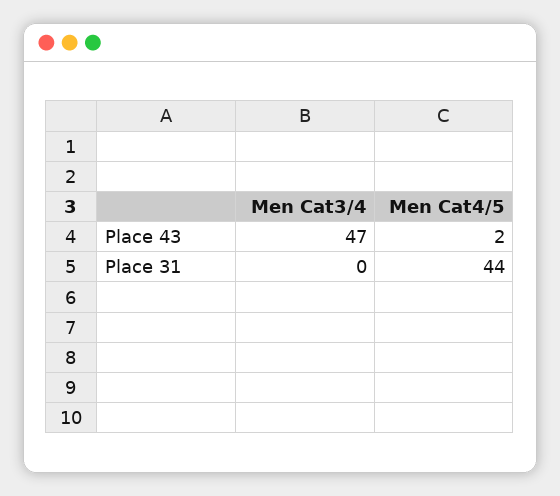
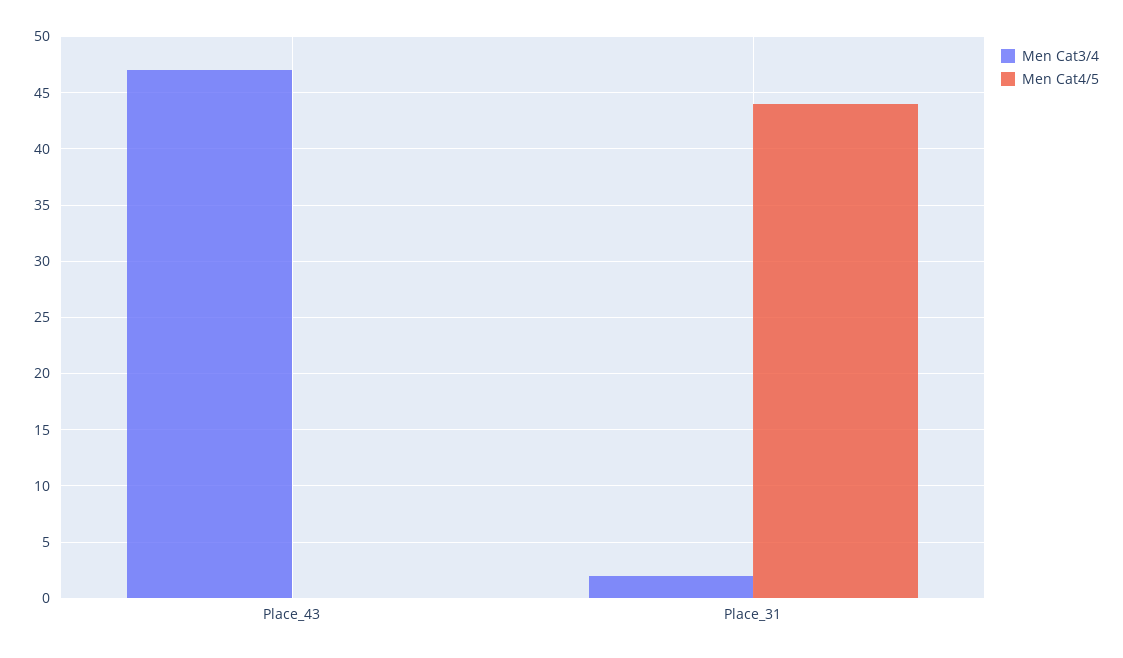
Men Cat4/5, Place 43: 2 -> 0
Men Cat3/4, Place 31: 0 -> 2

